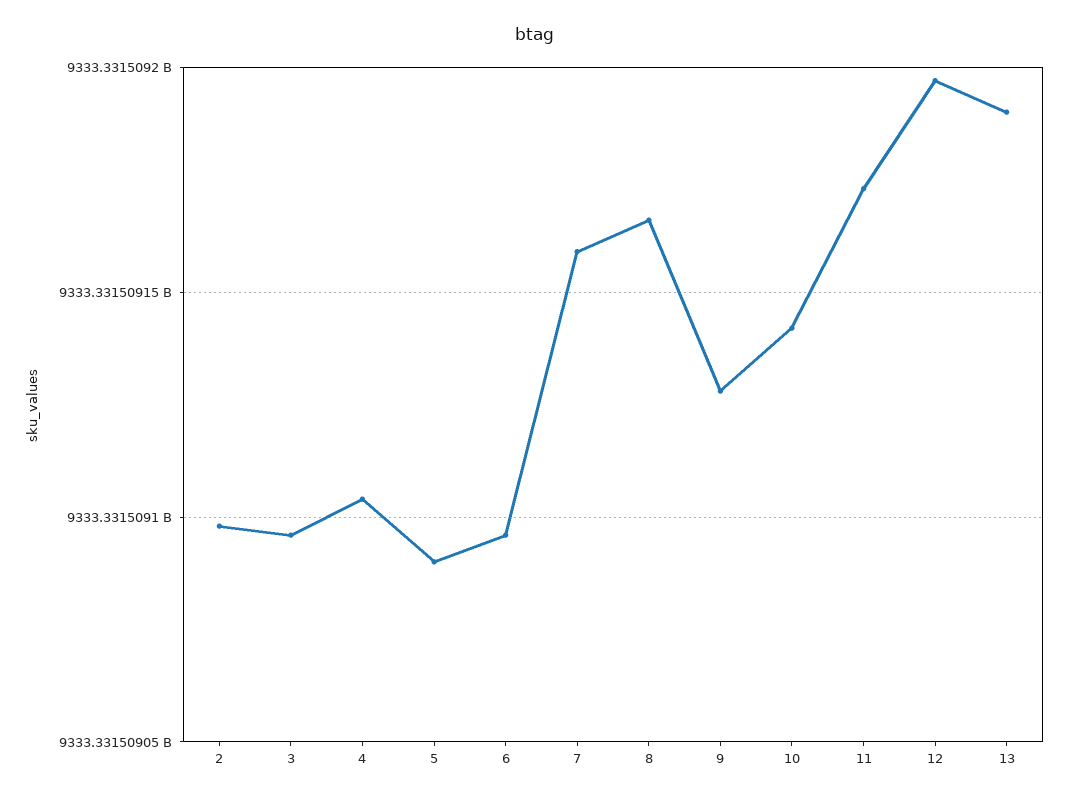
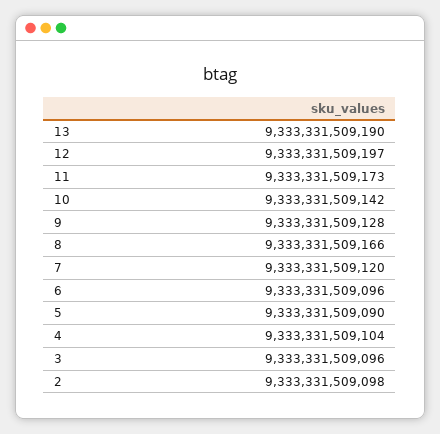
7: 9333331509160 -> 9333331509120

